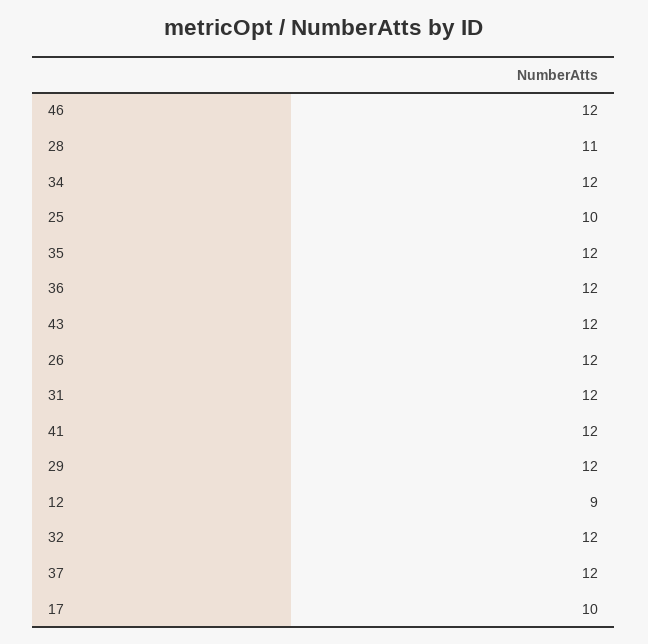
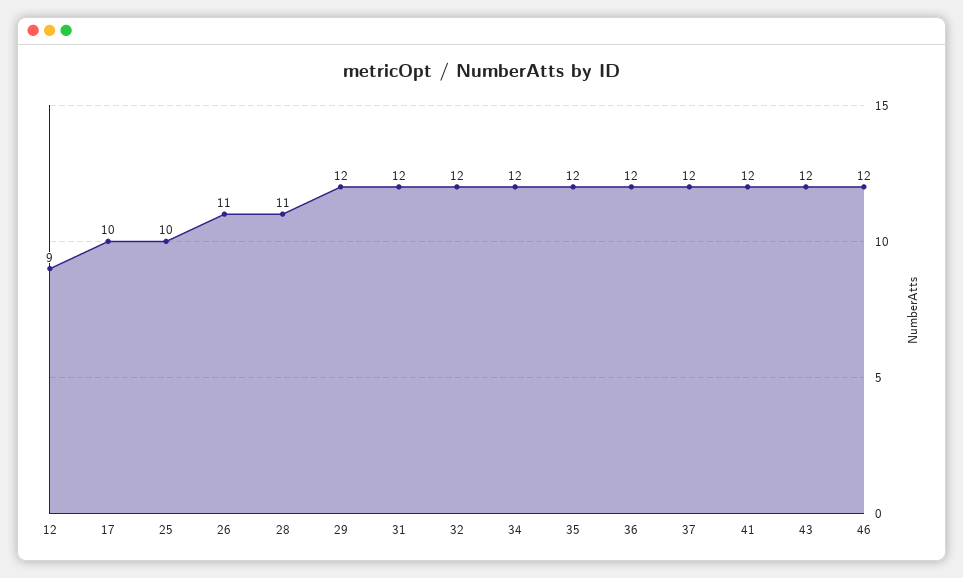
26: 12 -> 11

